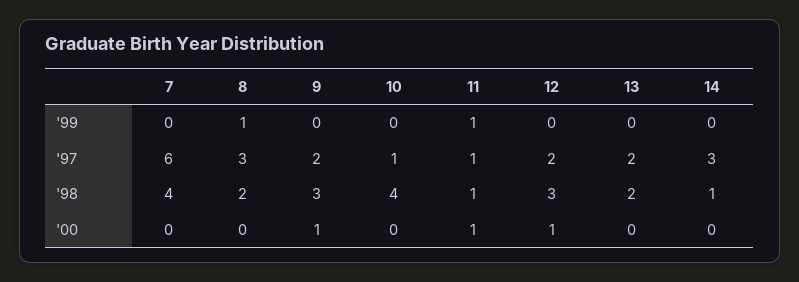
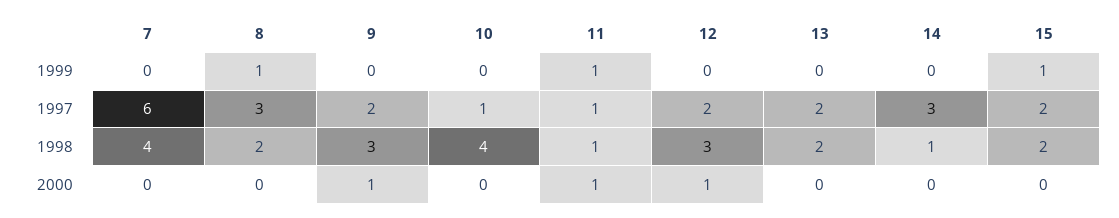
15, '99: none -> 1
15, '97: none -> 2
15, '98: none -> 2
15, '00: none -> 0

